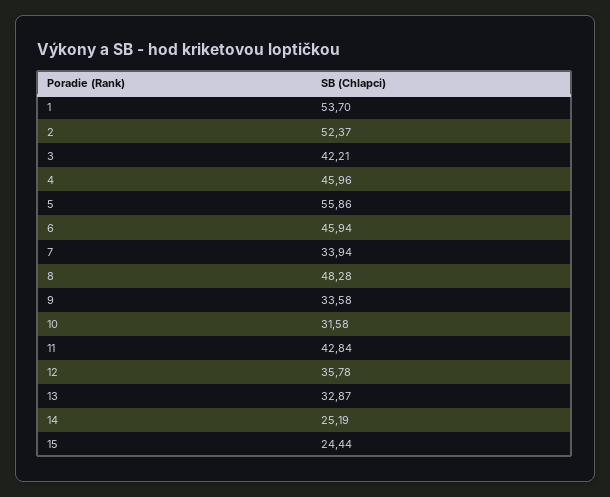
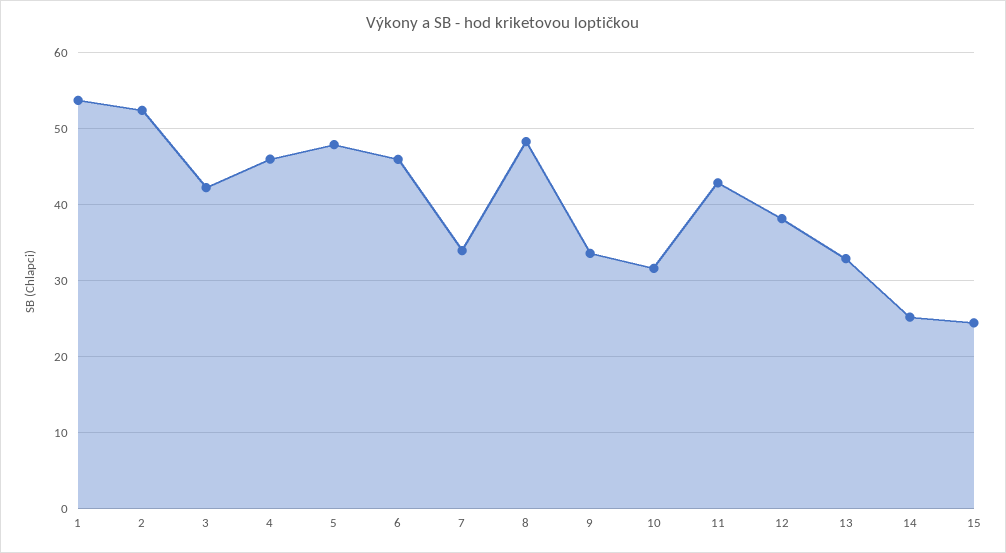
5: 55.86 -> 48
12: 35.78 -> 38

